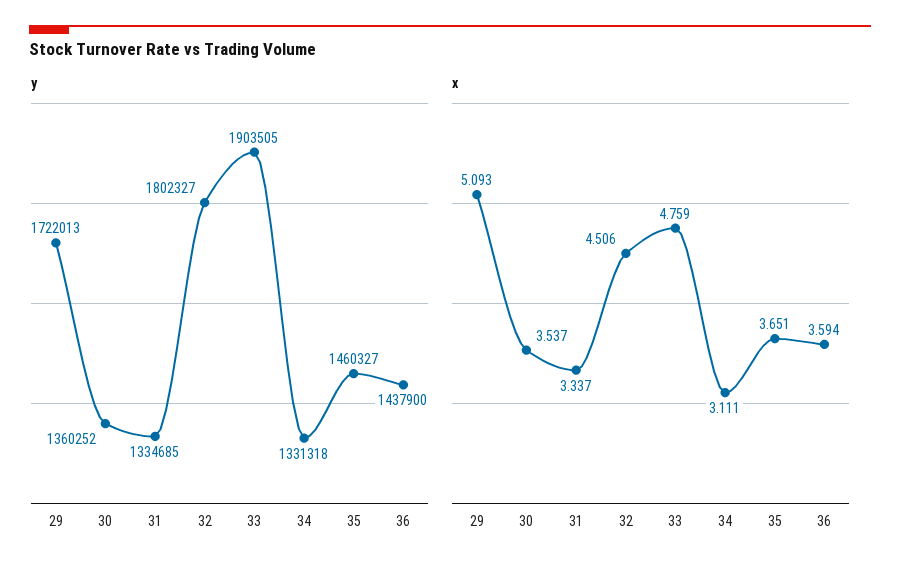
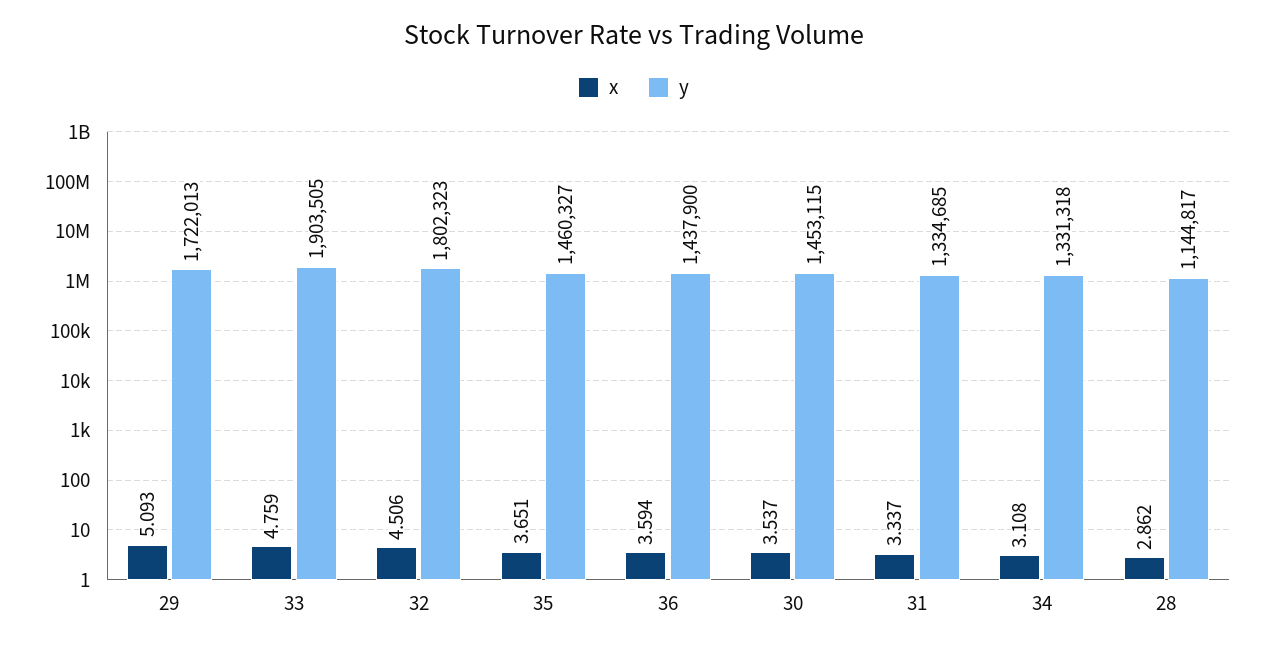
y, 30: 1360252 -> 1453115
y, 32: 1802327 -> 1802323
x, 34: 3.111 -> 3.108
x, 28: none -> 2.862
y, 28: none -> 1144817

